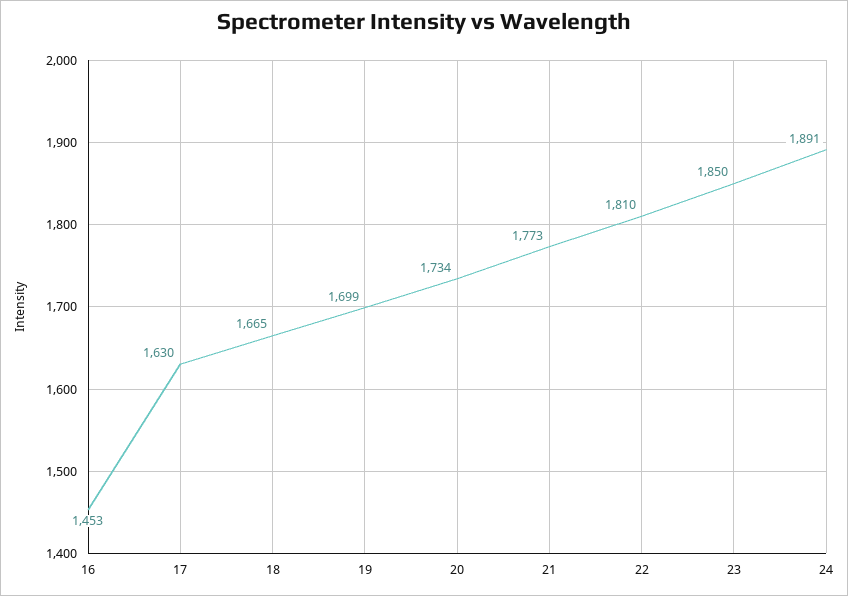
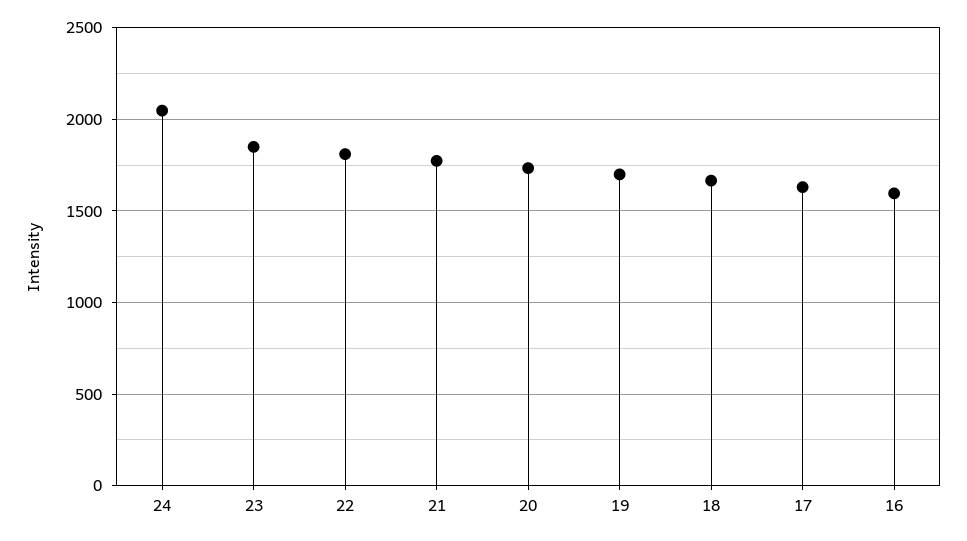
16: 1453 -> 1600
24: 1891 -> 2050

